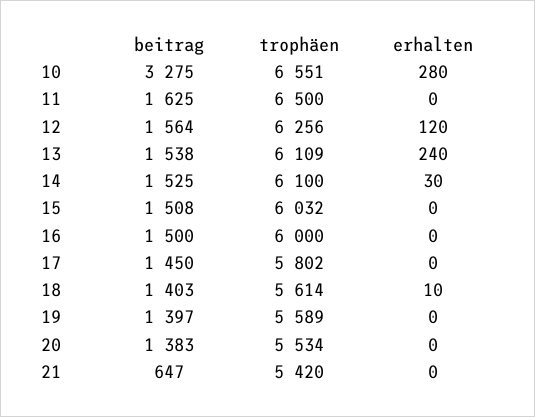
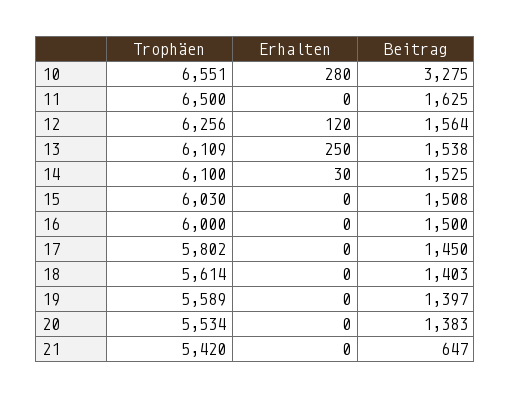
erhalten, 13: 240 -> 250
trophäen, 15: 6032 -> 6030
erhalten, 18: 10 -> 0

